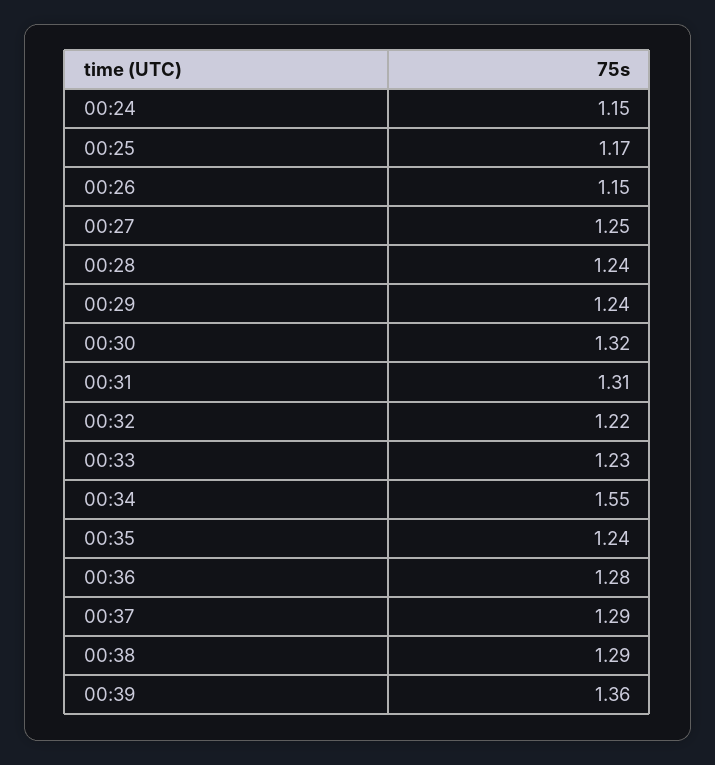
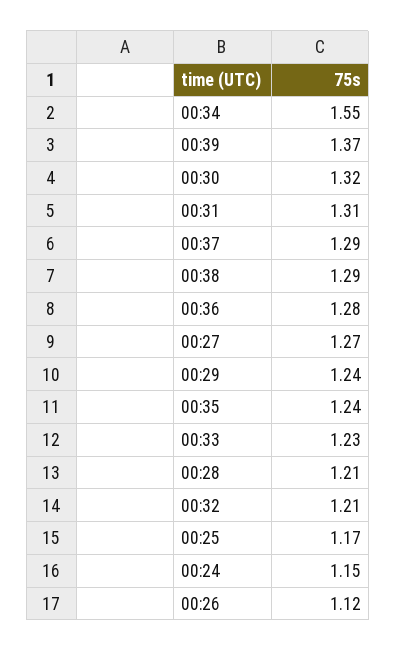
00:26: 1.15 -> 1.12
00:27: 1.25 -> 1.27
00:28: 1.24 -> 1.21
00:32: 1.22 -> 1.21
00:39: 1.36 -> 1.37

